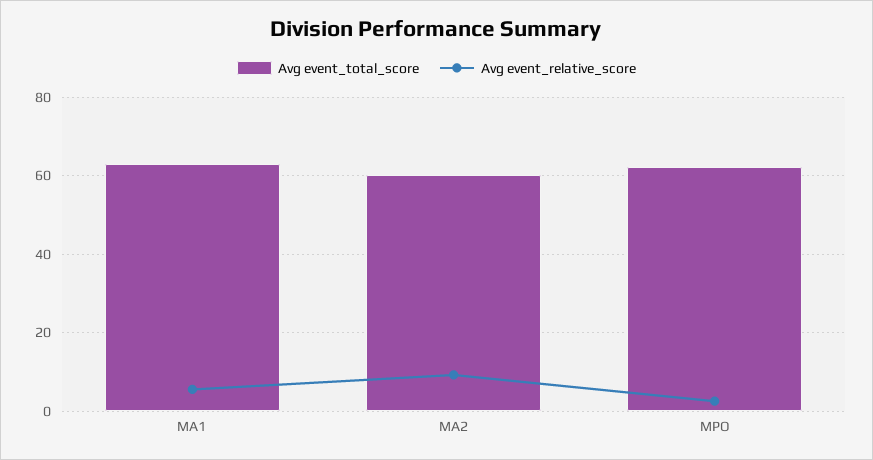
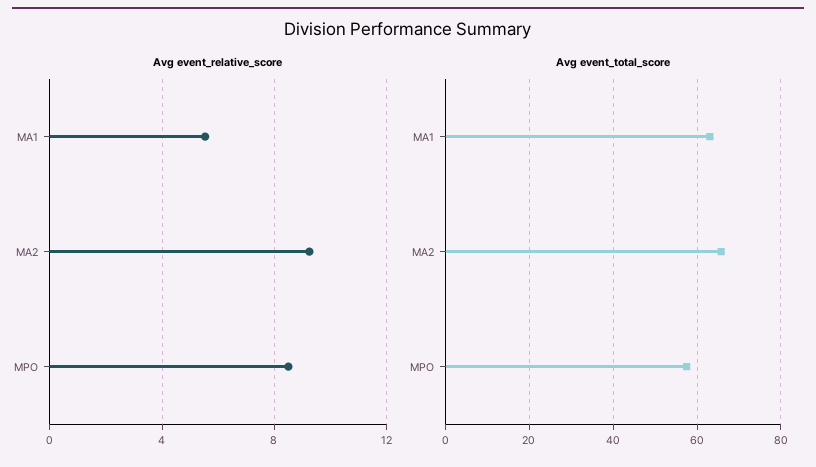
Avg event_total_score, MA2: 60 -> 66
Avg event_total_score, MPO: 62 -> 58
Avg event_relative_score, MPO: 2 -> 8.5

